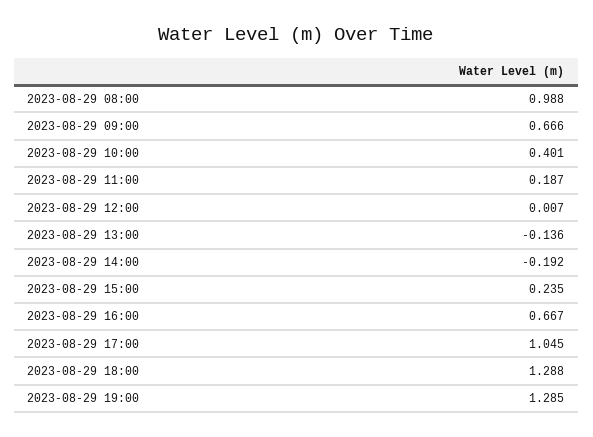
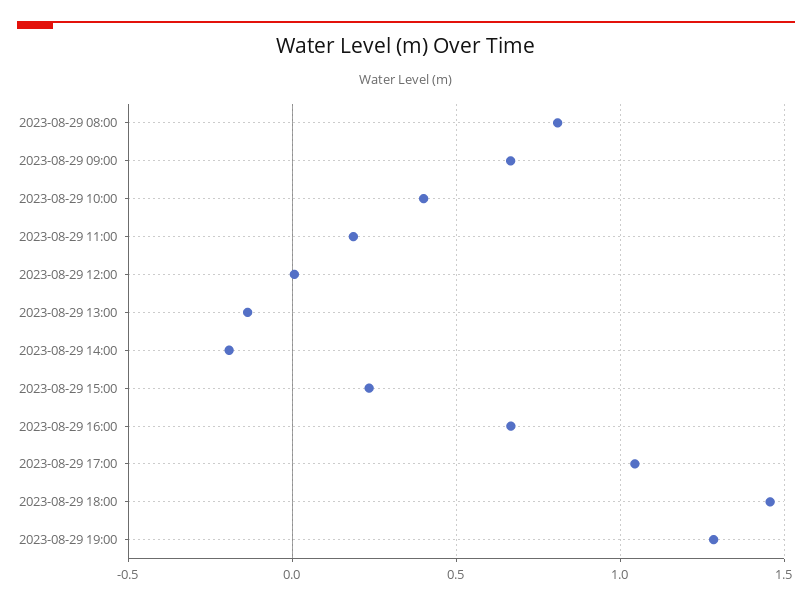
2023-08-29 08:00: 0.988 -> 0.8
2023-08-29 18:00: 1.288 -> 1.45

